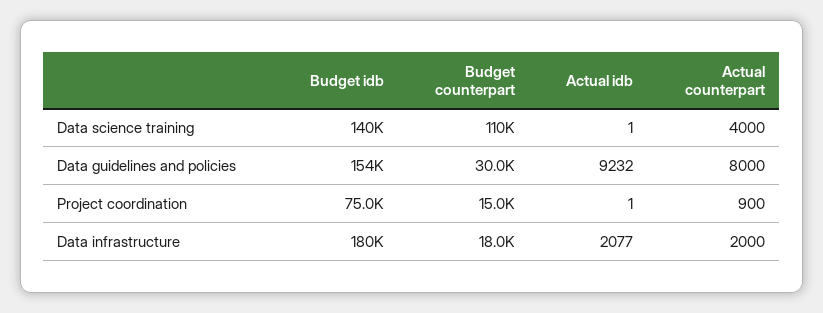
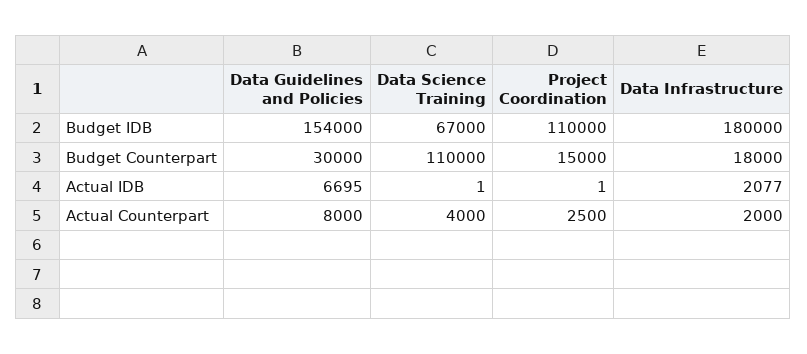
Budget idb, Data science training: 140000 -> 67000
Actual idb, Data guidelines and policies: 9232 -> 6695
Budget idb, Project coordination: 75000 -> 110000
Actual counterpart, Project coordination: 900 -> 2500

